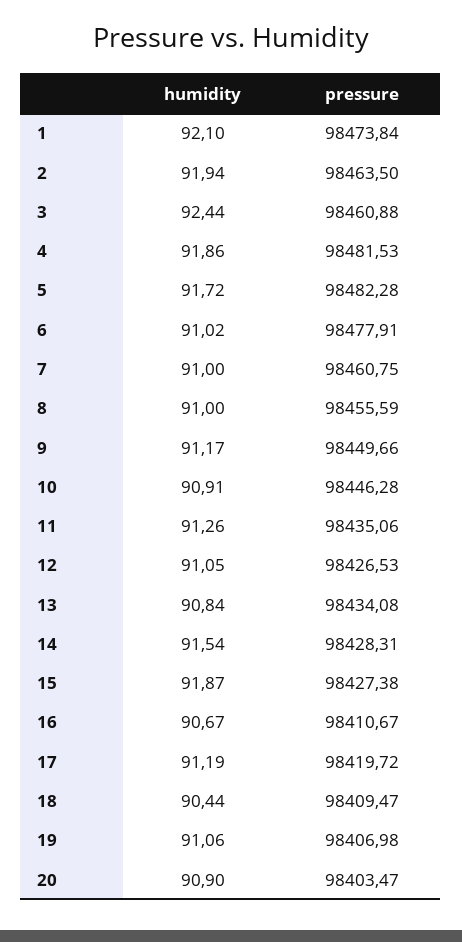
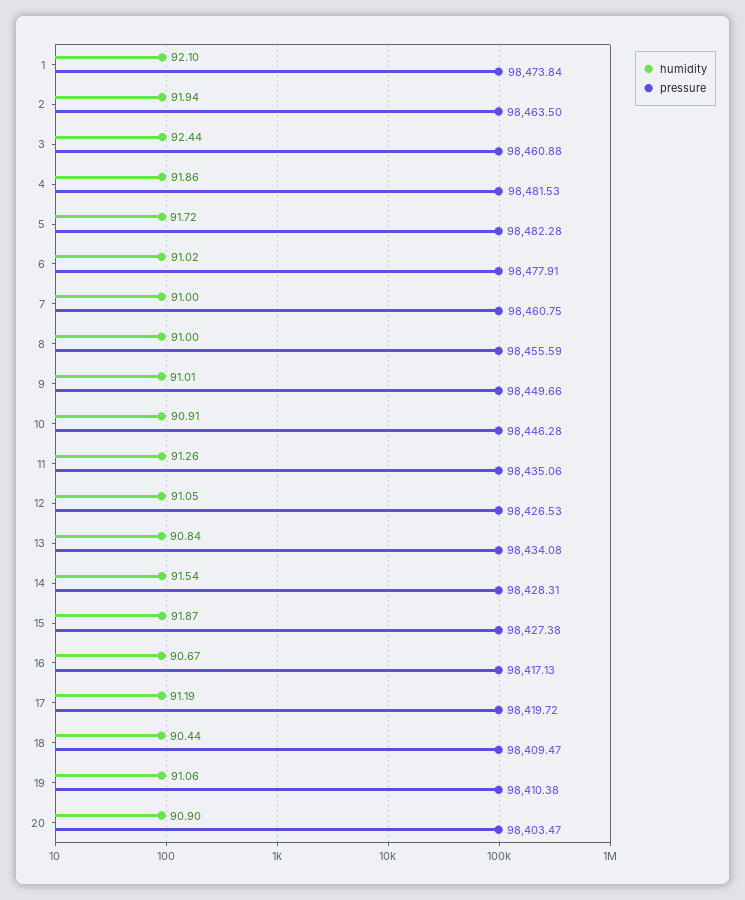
humidity, 9: 91.17 -> 91.01
pressure, 16: 98410.67 -> 98417.13
pressure, 19: 98406.98 -> 98410.38

